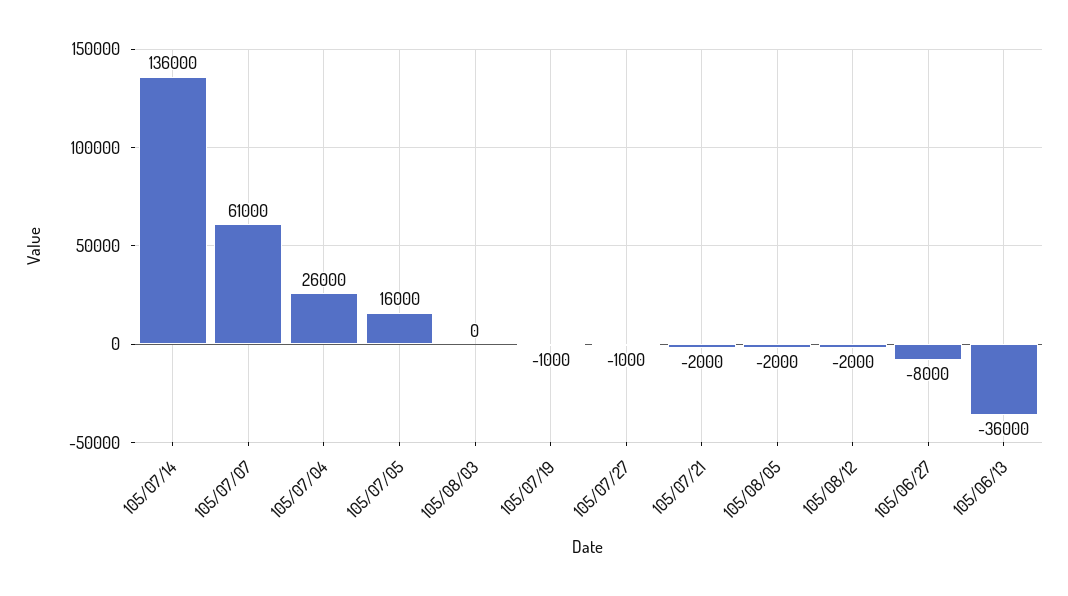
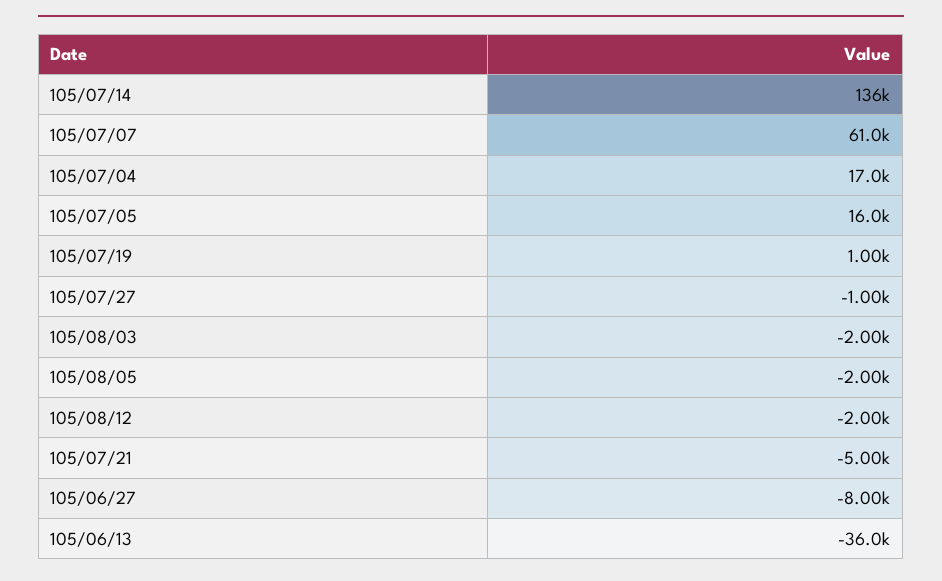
105/07/04: 26000 -> 17000
105/08/03: 0 -> -2000
105/07/19: -1000 -> 1000
105/07/21: -2000 -> -5000

